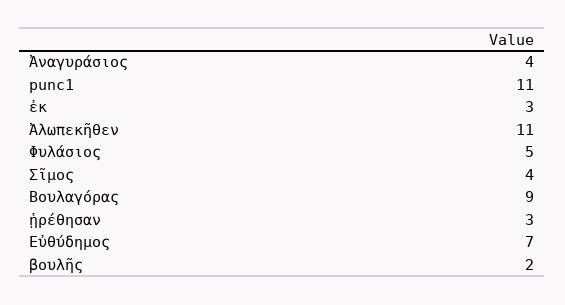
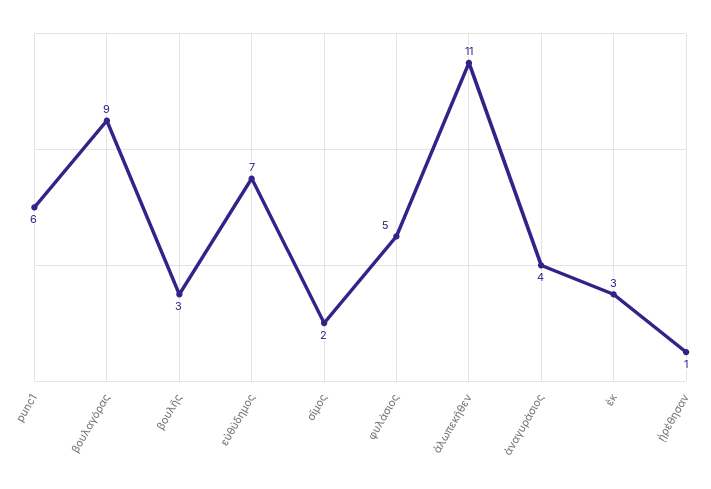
punc1: 11 -> 6
Σῖμος: 4 -> 2
ᾑρέθησαν: 3 -> 1
βουλῆς: 2 -> 3

